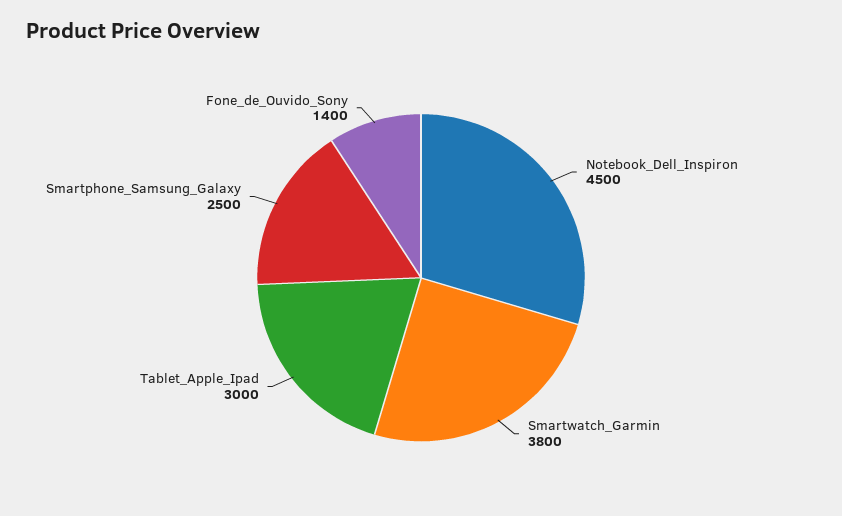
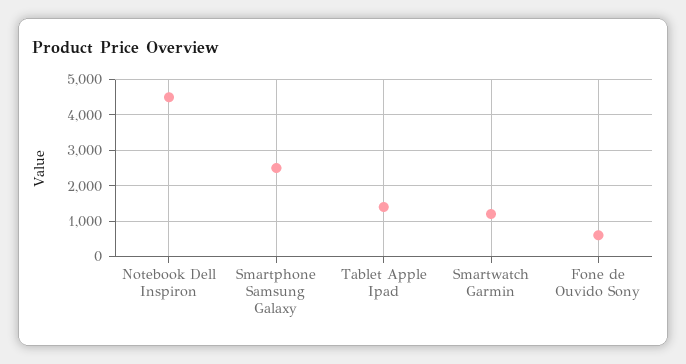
Smartwatch_Garmin: 3800 -> 1200
Tablet_Apple_Ipad: 3000 -> 1400
Fone_de_Ouvido_Sony: 1400 -> 600

